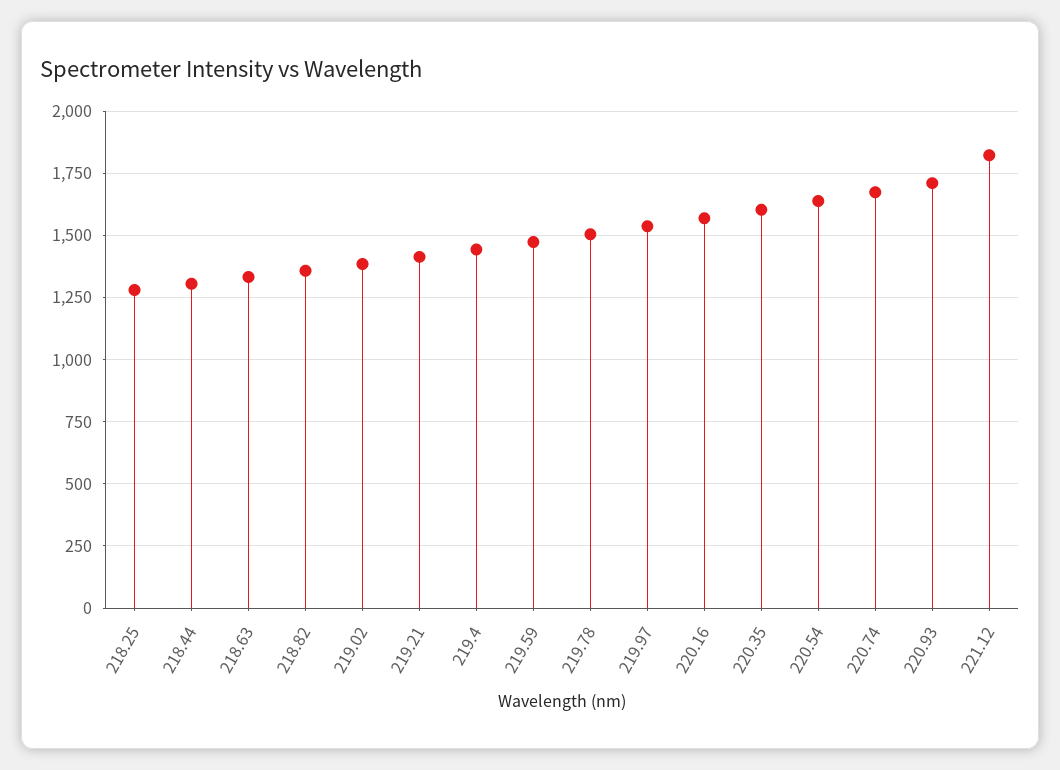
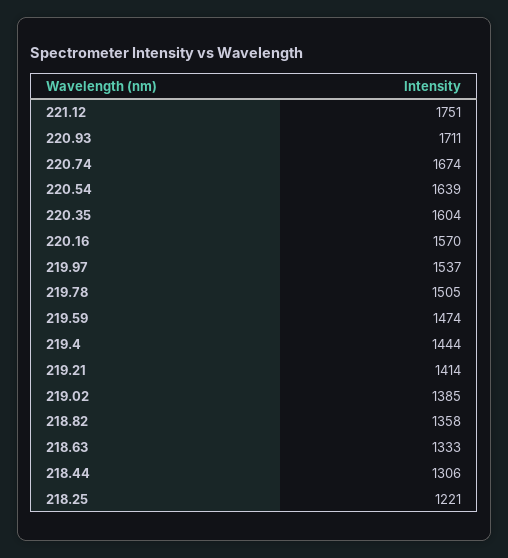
218.25: 1275 -> 1221
221.12: 1825 -> 1751

